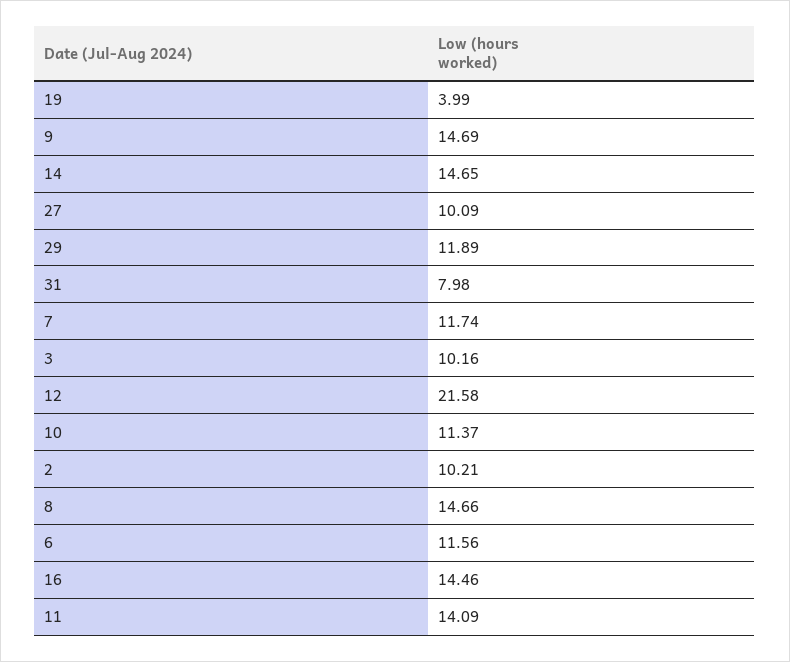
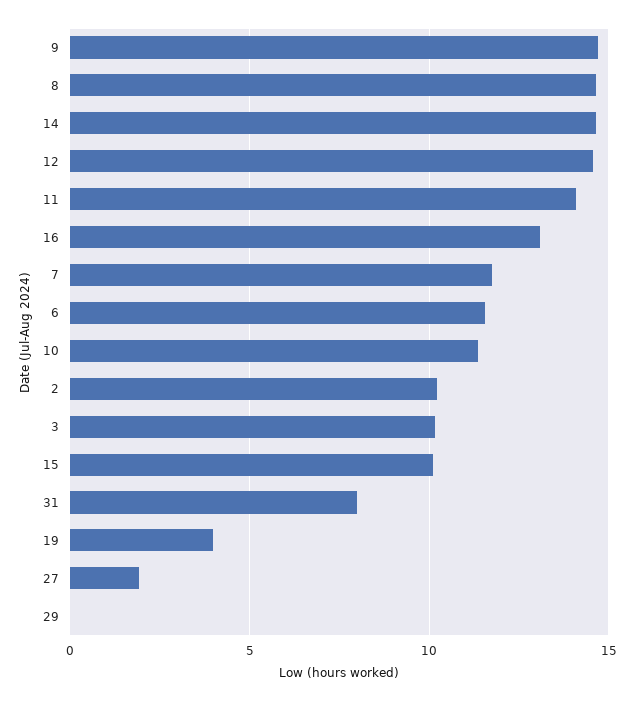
27: 10.09 -> 2
29: 11.89 -> 0
12: 21.58 -> 14.5
16: 14.46 -> 13
15: none -> 10

